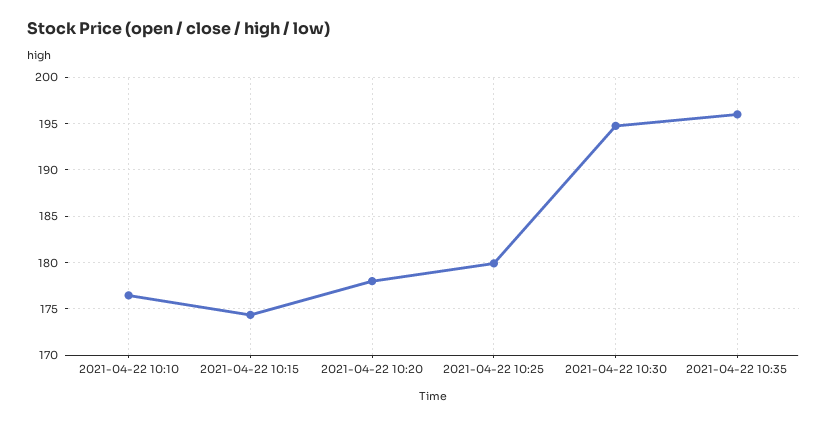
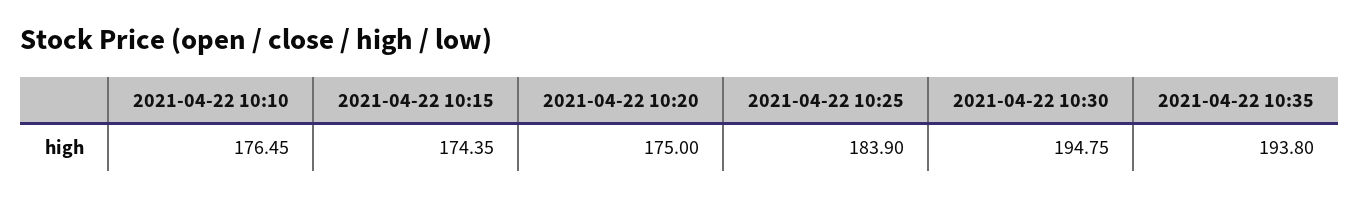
2021-04-22 10:20: 178 -> 175
2021-04-22 10:25: 180 -> 183.9
2021-04-22 10:35: 196 -> 193.8

